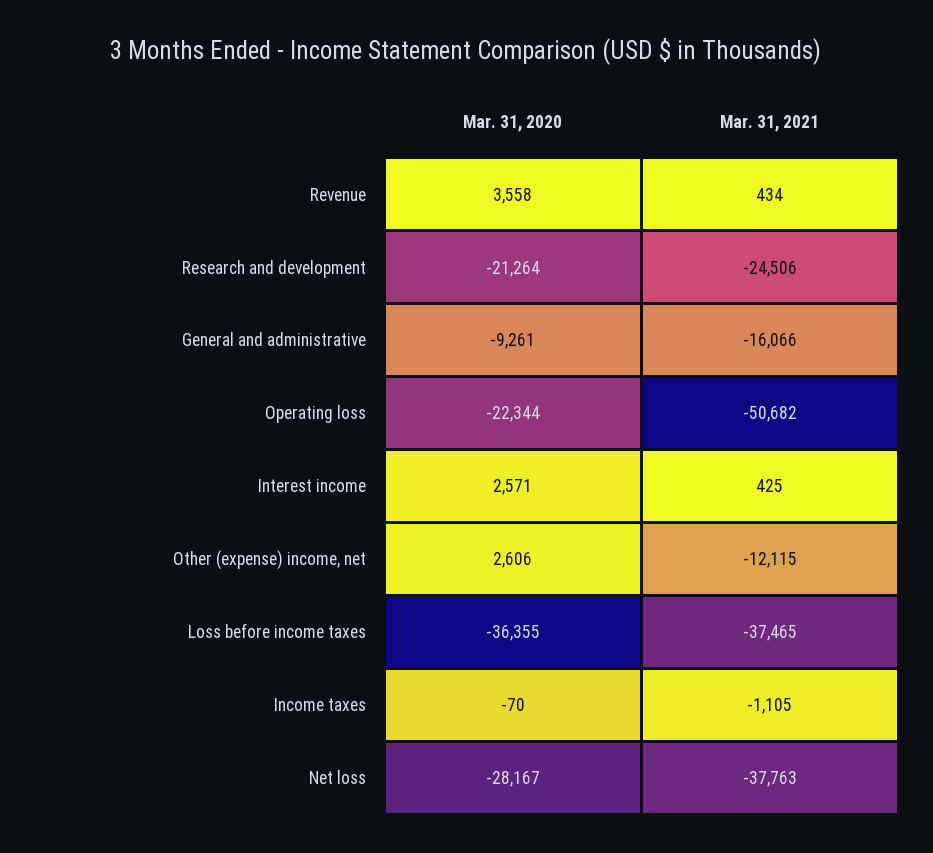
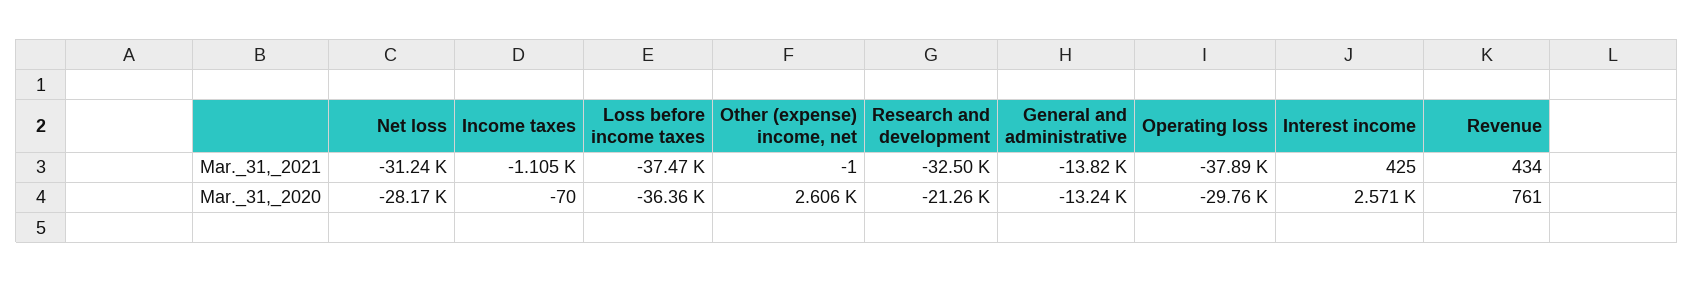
Mar. 31, 2020, Revenue: 3558 -> 761
Mar. 31, 2021, Research and development: -24506 -> -32500
Mar. 31, 2020, General and administrative: -9261 -> -13240
Mar. 31, 2021, General and administrative: -16066 -> -13820
Mar. 31, 2020, Operating loss: -22344 -> -29760
Mar. 31, 2021, Operating loss: -50682 -> -37890
Mar. 31, 2021, Other (expense) income, net: -12115 -> -1
Mar. 31, 2021, Net loss: -37763 -> -31240

